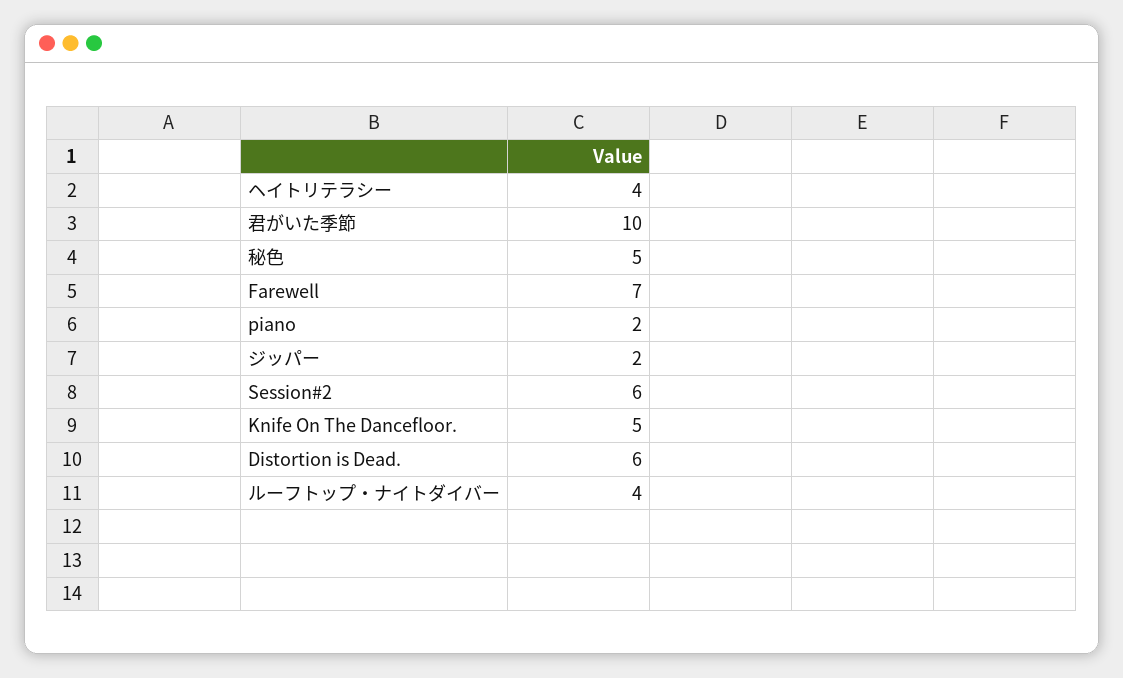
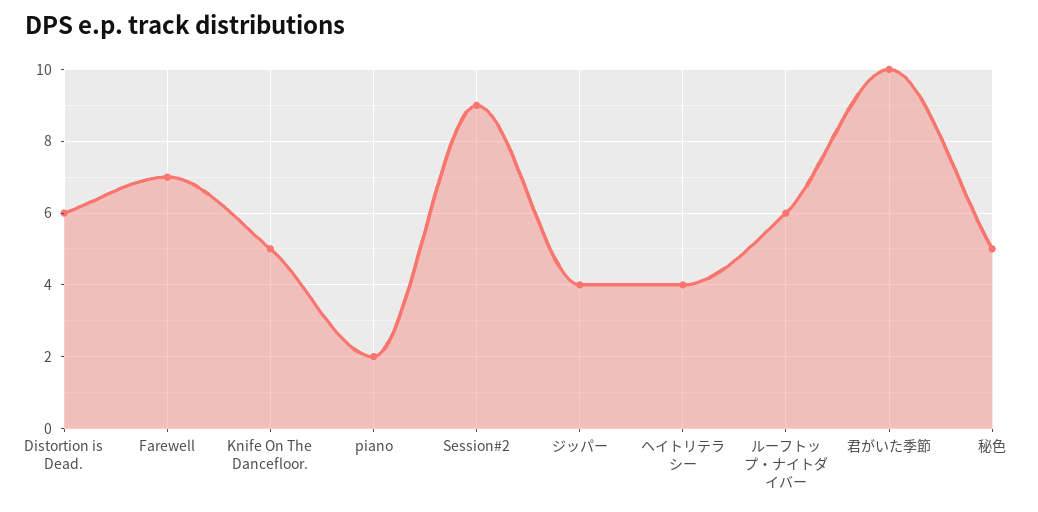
ジッパー: 2 -> 4
Session#2: 6 -> 9
ルーフトップ・ナイトダイバー: 4 -> 6

